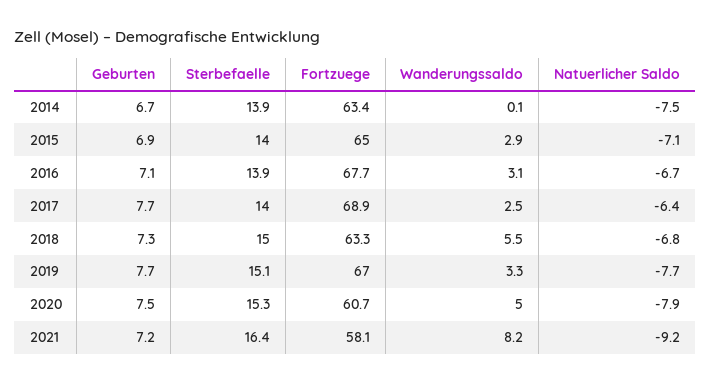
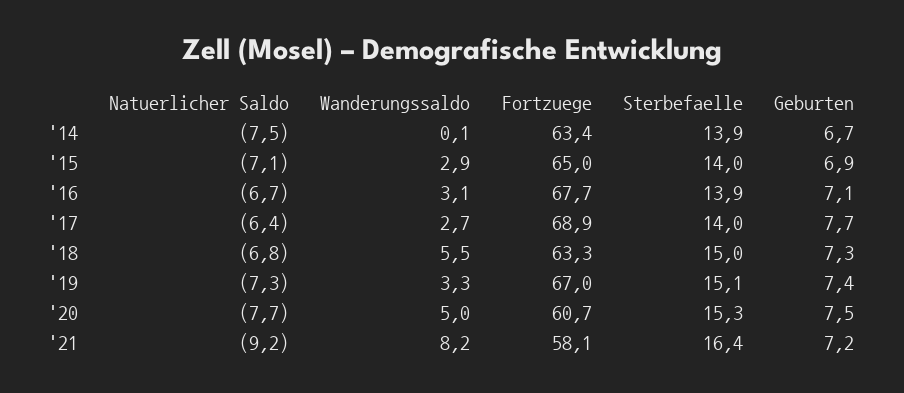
Wanderungssaldo, 2017: 2.5 -> 2.7
Geburten, 2019: 7.7 -> 7.4
Natuerlicher Saldo, 2019: -7.7 -> -7.3
Natuerlicher Saldo, 2020: -7.9 -> -7.7

